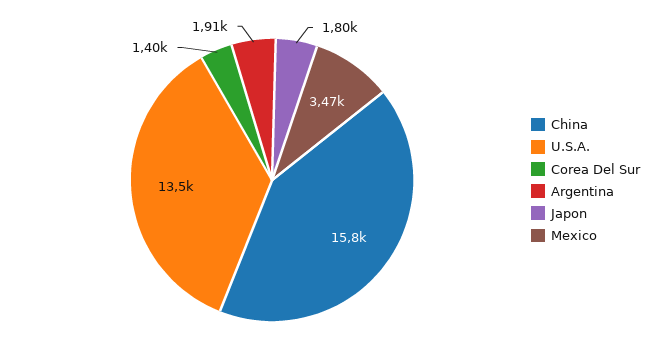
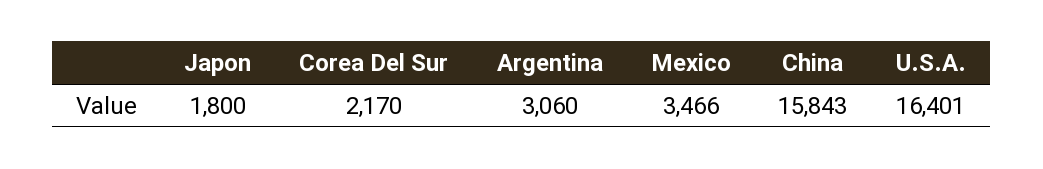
U.S.A.: 13500 -> 16401
Corea Del Sur: 1400 -> 2170
Argentina: 1910 -> 3060

